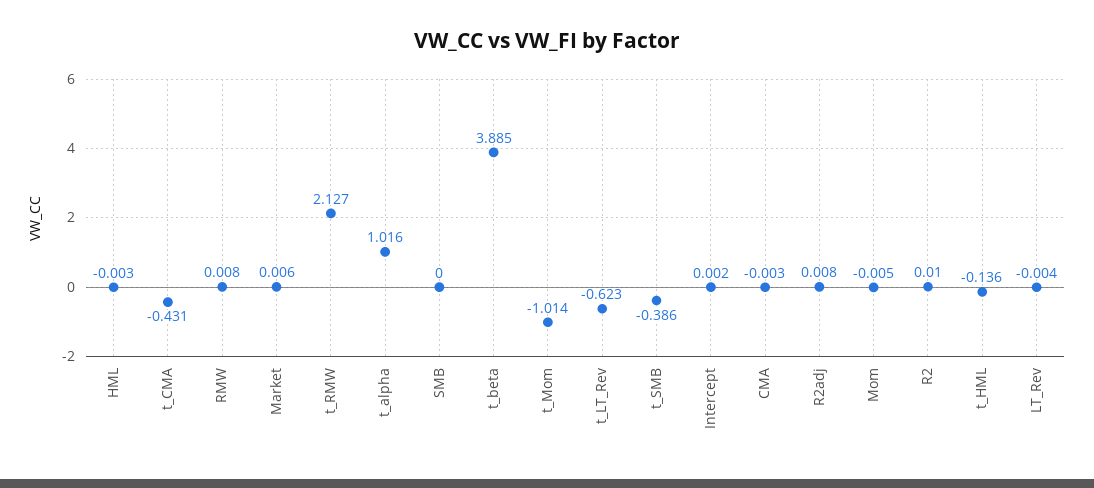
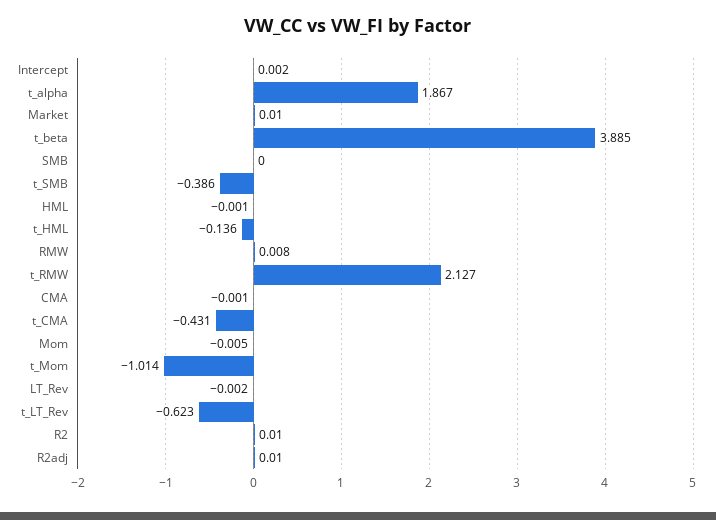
HML: -0.003 -> -0.001
Market: 0.006 -> 0.01
t_alpha: 1.016 -> 1.867
CMA: -0.003 -> -0.001
R2adj: 0.008 -> 0.01
LT_Rev: -0.004 -> -0.002

